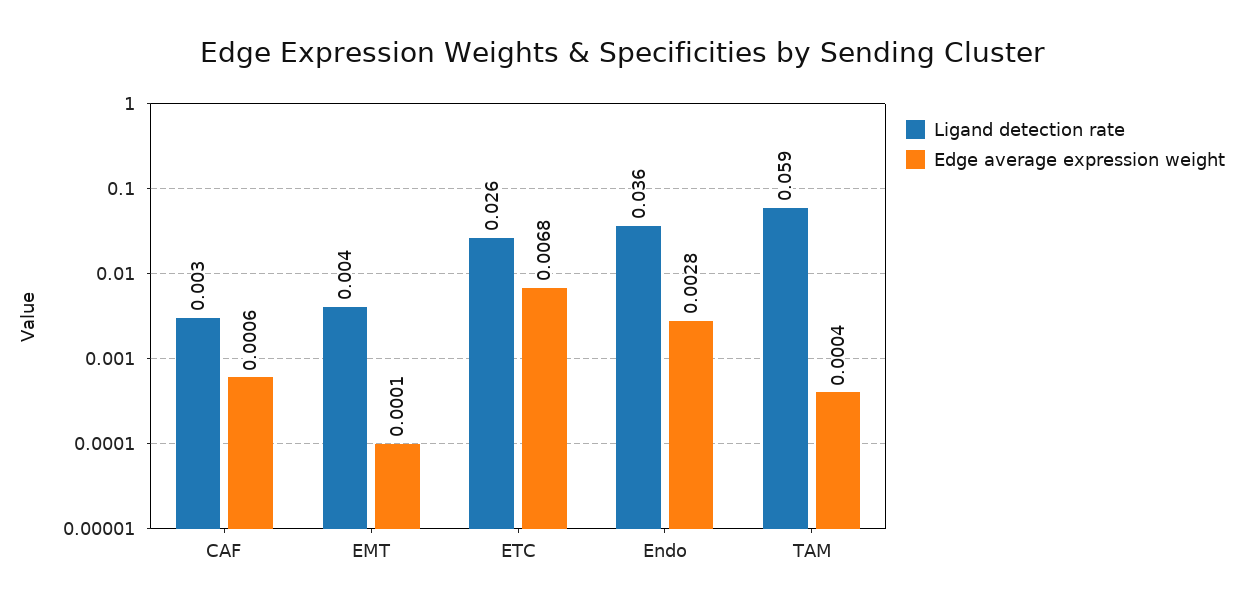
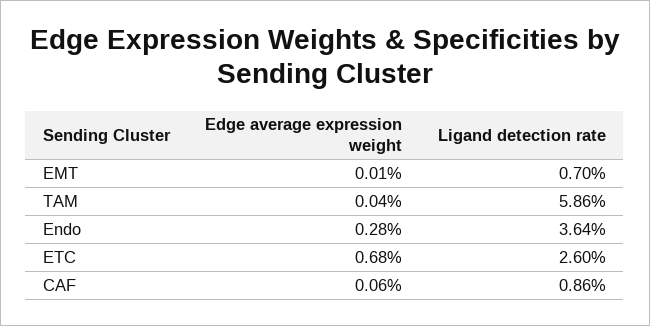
Ligand detection rate, CAF: 0.003 -> 0.0086
Ligand detection rate, EMT: 0.004 -> 0.007

